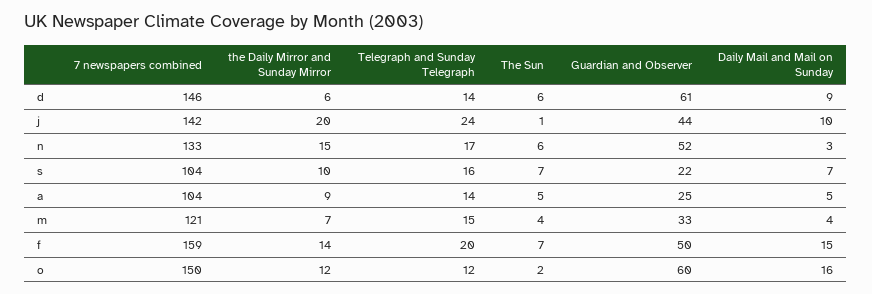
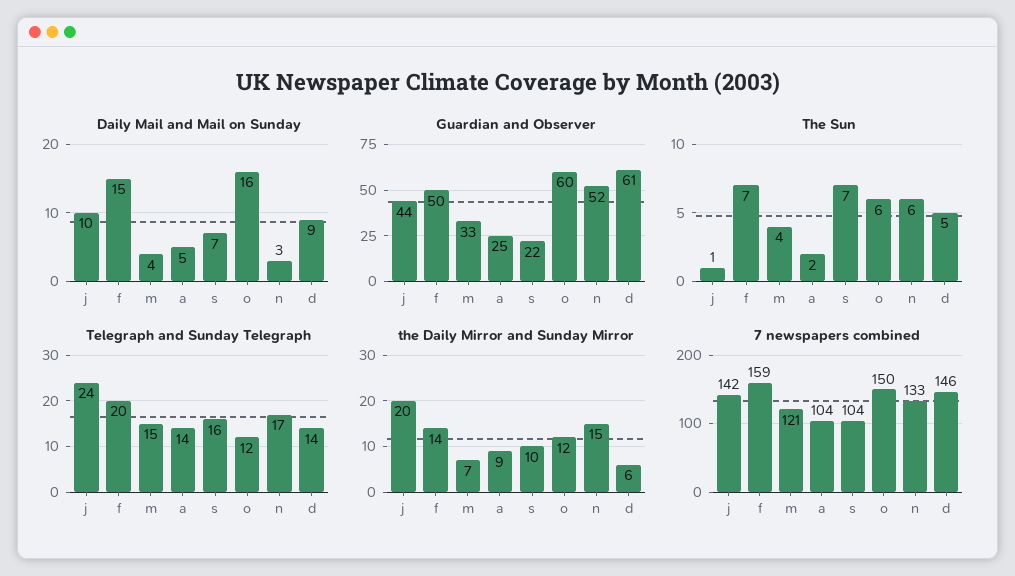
The Sun, d: 6 -> 5
The Sun, a: 5 -> 2
The Sun, o: 2 -> 6

